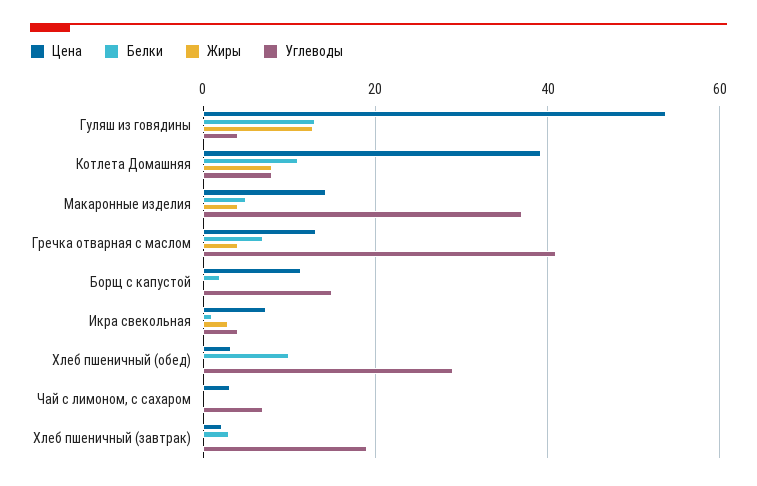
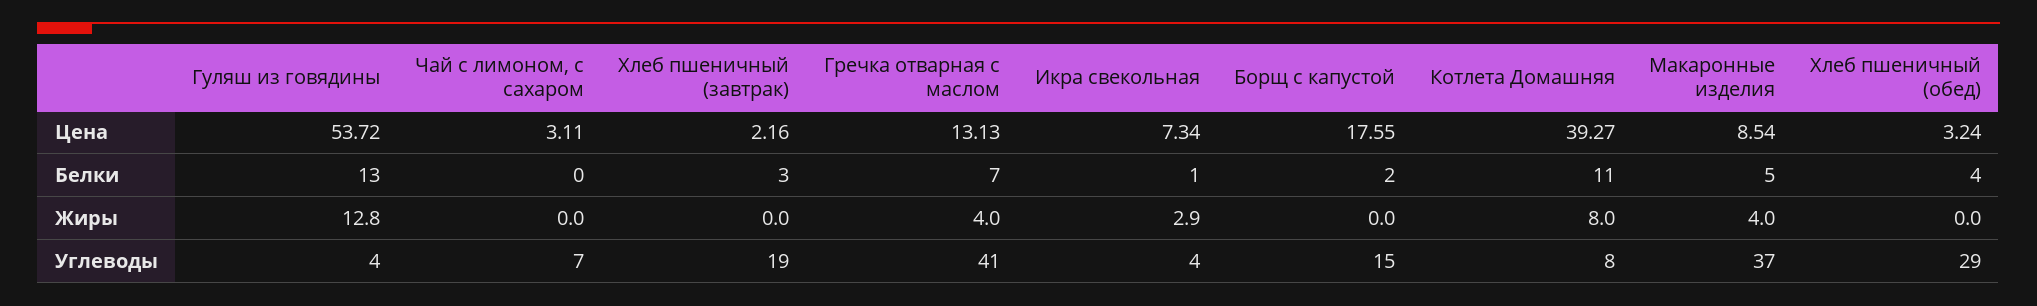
Цена, Макаронные изделия: 14 -> 8.54
Цена, Борщ с капустой: 12 -> 17.55
Белки, Хлеб пшеничный (обед): 10 -> 4

